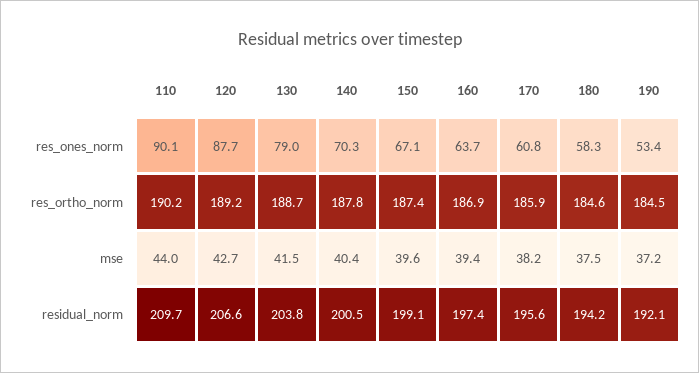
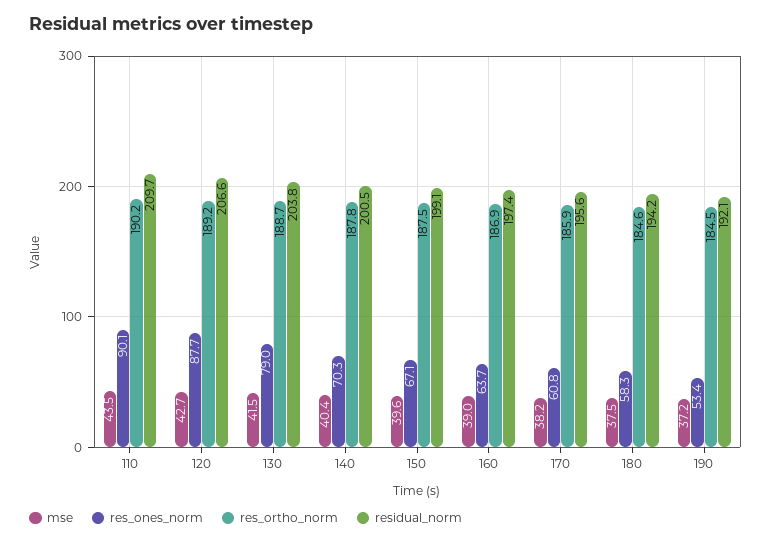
res_ortho_norm, 150: 187.4 -> 187.5
mse, 110: 44 -> 43.5
mse, 160: 39.4 -> 39

